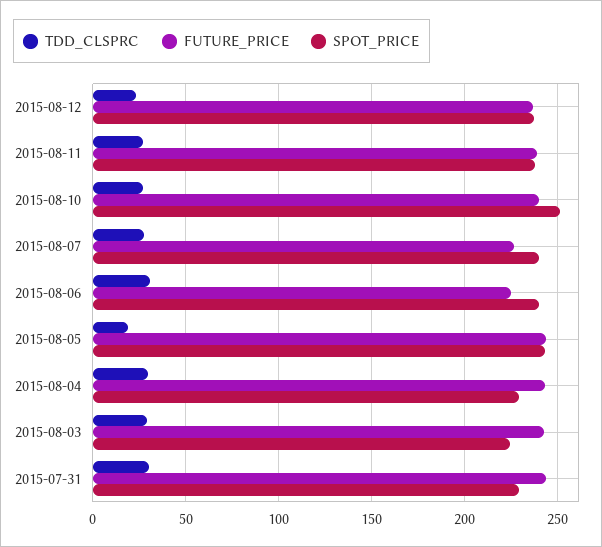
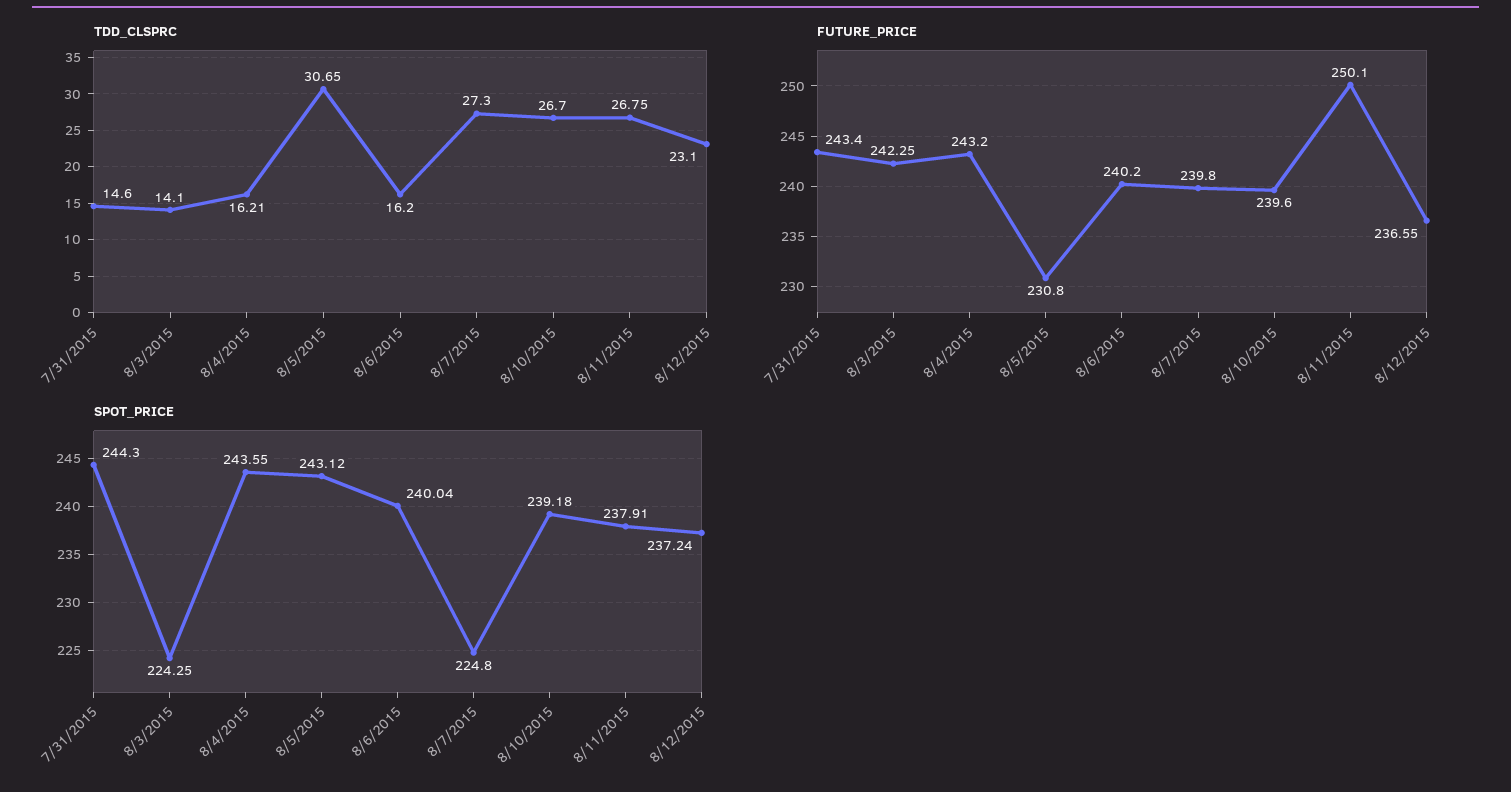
FUTURE_PRICE, 2015-08-11: 240 -> 250.1
SPOT_PRICE, 2015-08-10: 250 -> 239.18
FUTURE_PRICE, 2015-08-07: 225 -> 239.8
SPOT_PRICE, 2015-08-07: 240 -> 224.8
TDD_CLSPRC, 2015-08-06: 30 -> 16.2
FUTURE_PRICE, 2015-08-06: 225 -> 240.2
TDD_CLSPRC, 2015-08-05: 20 -> 30.65
FUTURE_PRICE, 2015-08-05: 245 -> 230.8
TDD_CLSPRC, 2015-08-04: 30 -> 16.21
SPOT_PRICE, 2015-08-04: 230 -> 243.55
TDD_CLSPRC, 2015-08-03: 30 -> 14.1
TDD_CLSPRC, 2015-07-31: 30 -> 14.6
SPOT_PRICE, 2015-07-31: 230 -> 244.3

